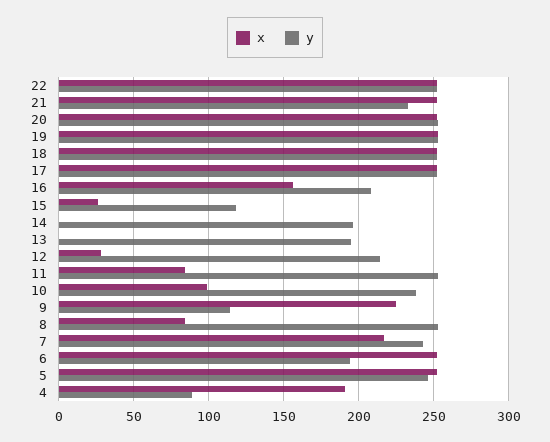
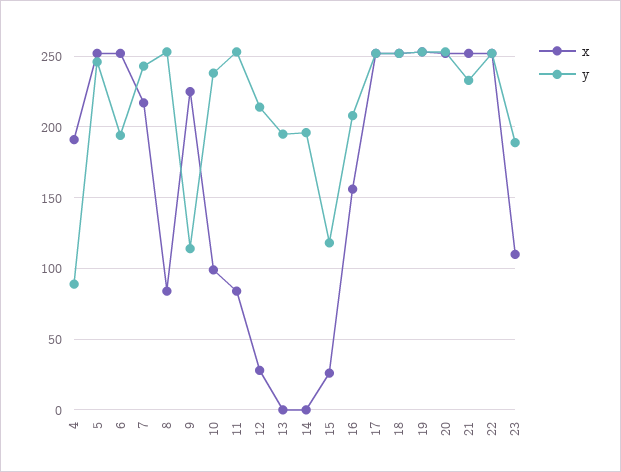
x, 23: none -> 110
y, 23: none -> 190

